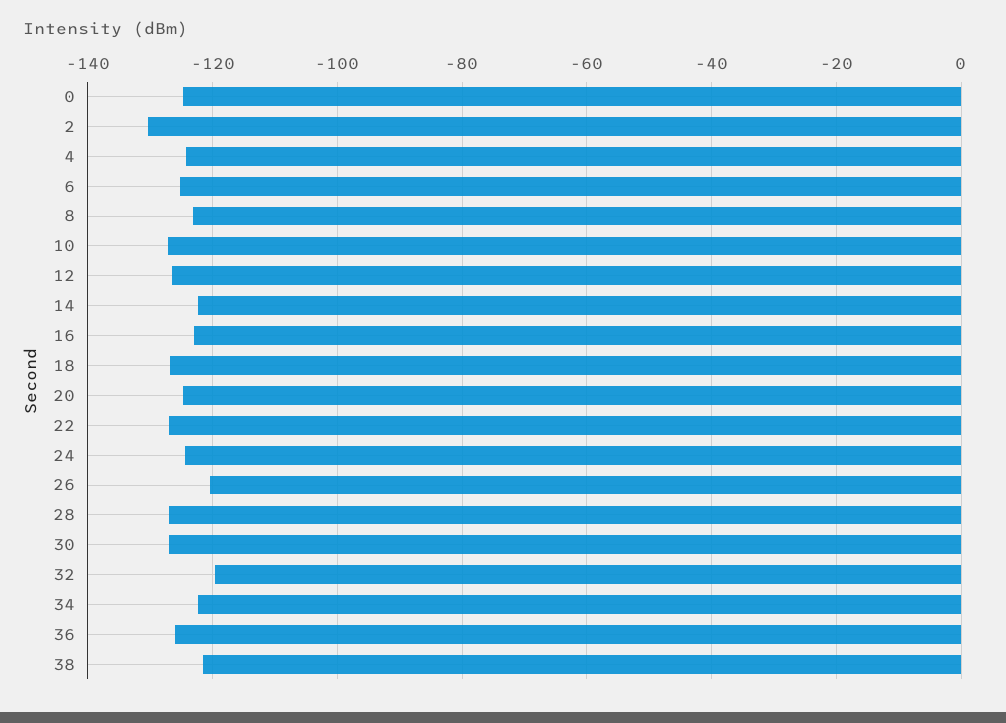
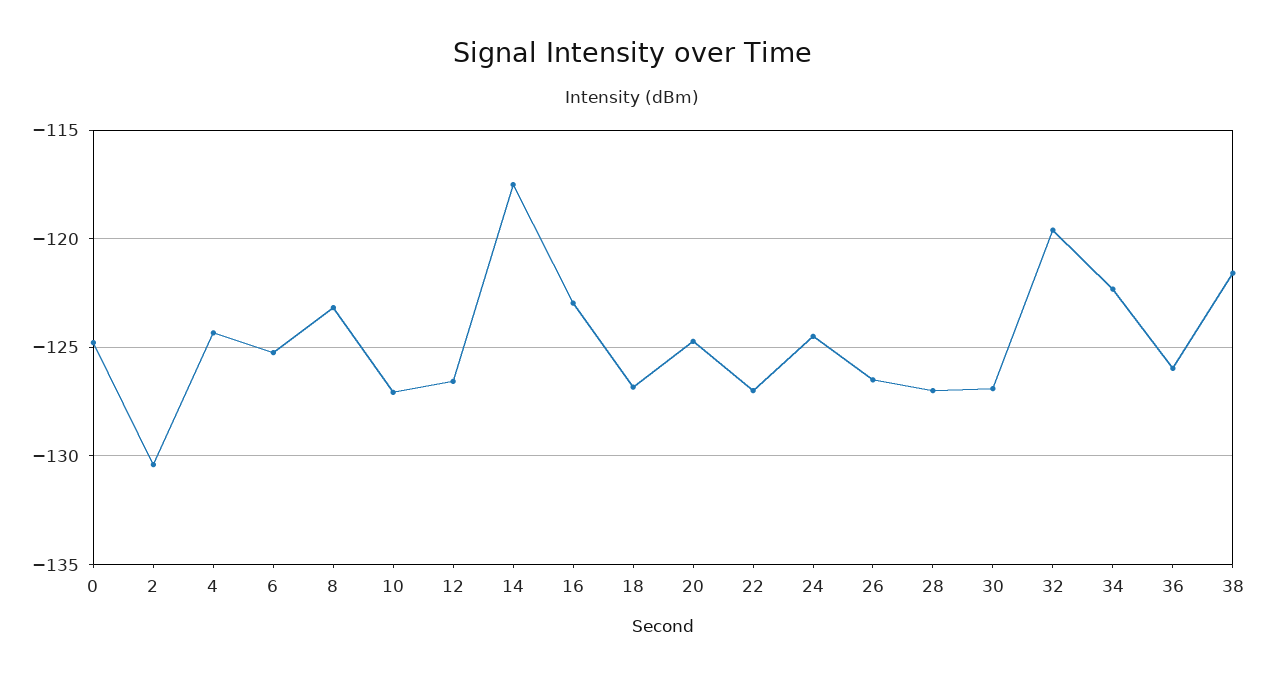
14: -122 -> -117.5
26: -120 -> -126.5

